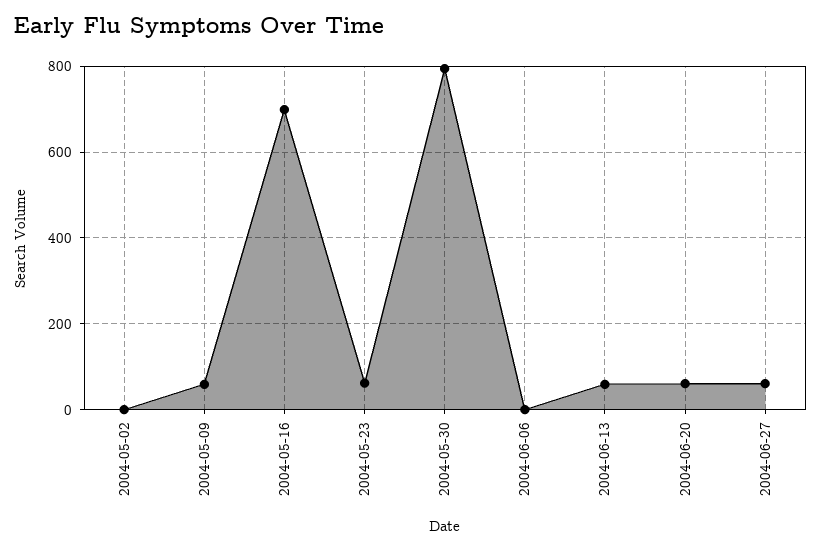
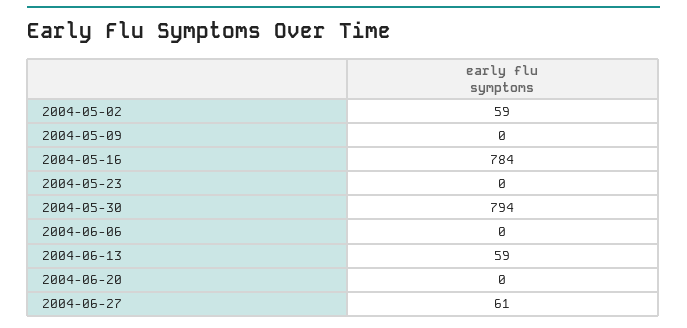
2004-05-02: 0 -> 59
2004-05-09: 60 -> 0
2004-05-16: 700 -> 784
2004-05-23: 60 -> 0
2004-06-20: 60 -> 0

